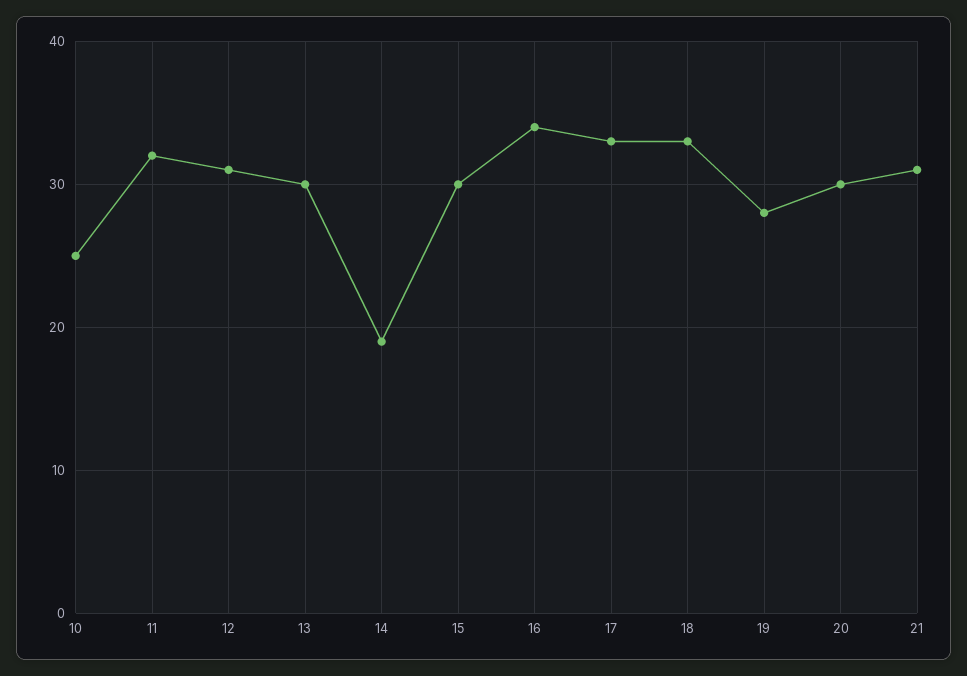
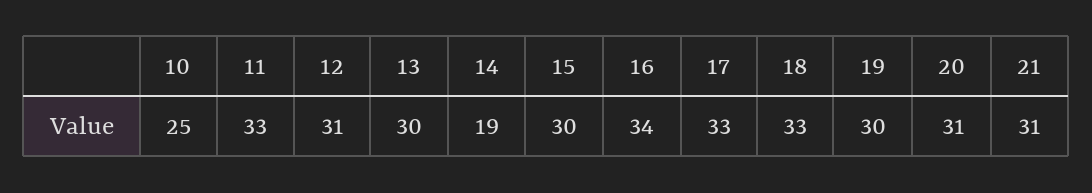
11: 32 -> 33
19: 28 -> 30
20: 30 -> 31

